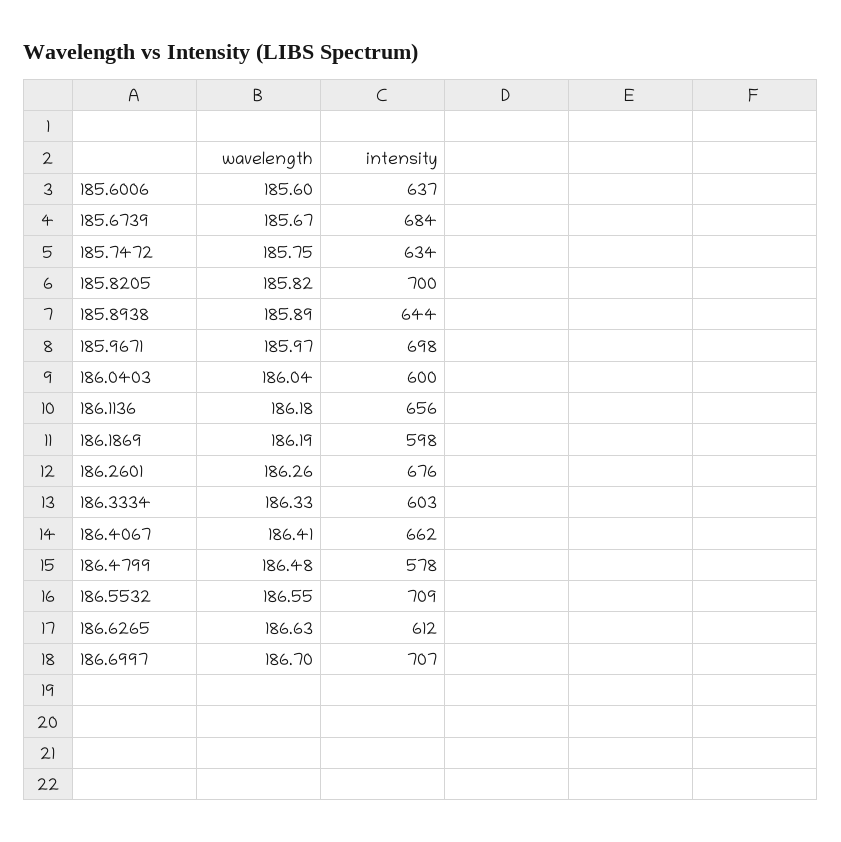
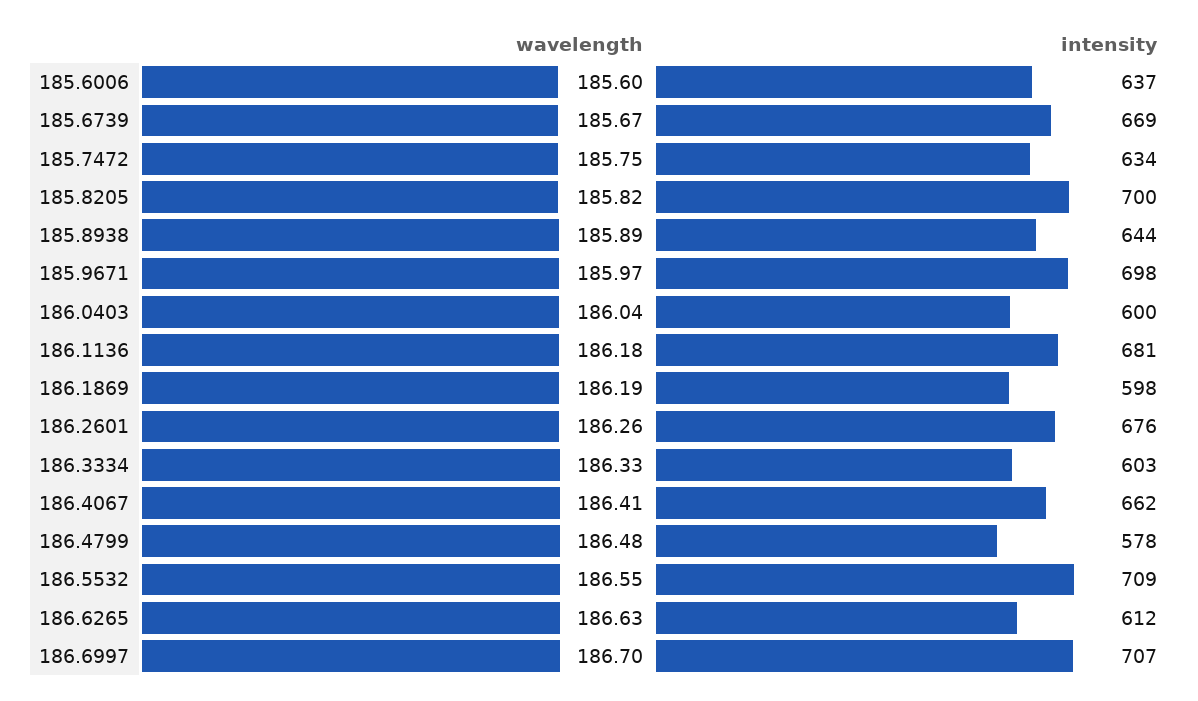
intensity, 185.6739: 684 -> 669
intensity, 186.1136: 656 -> 681

